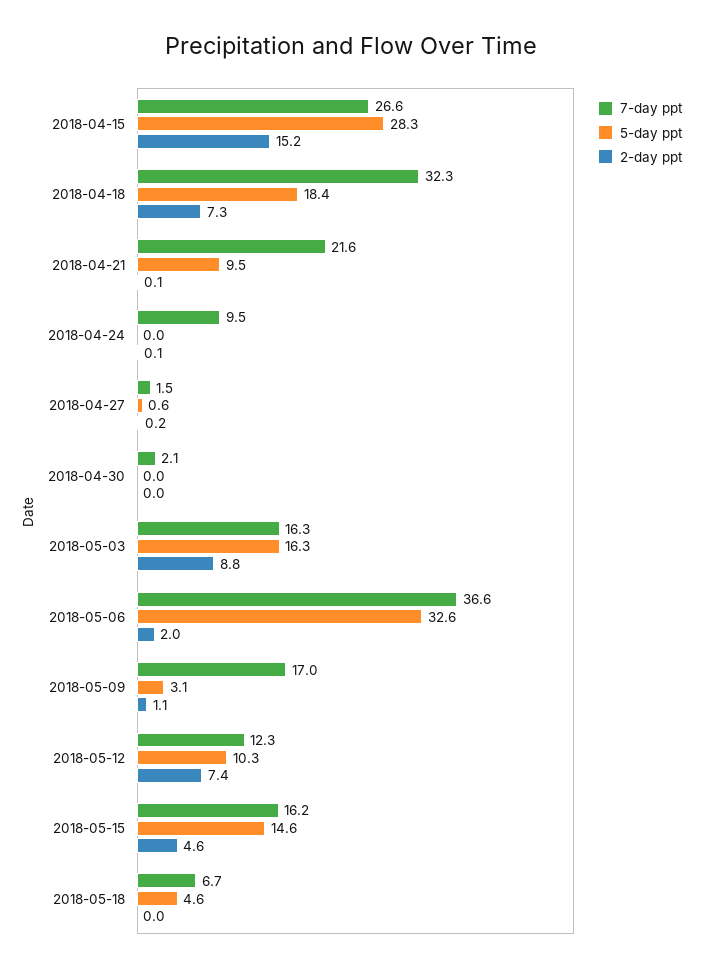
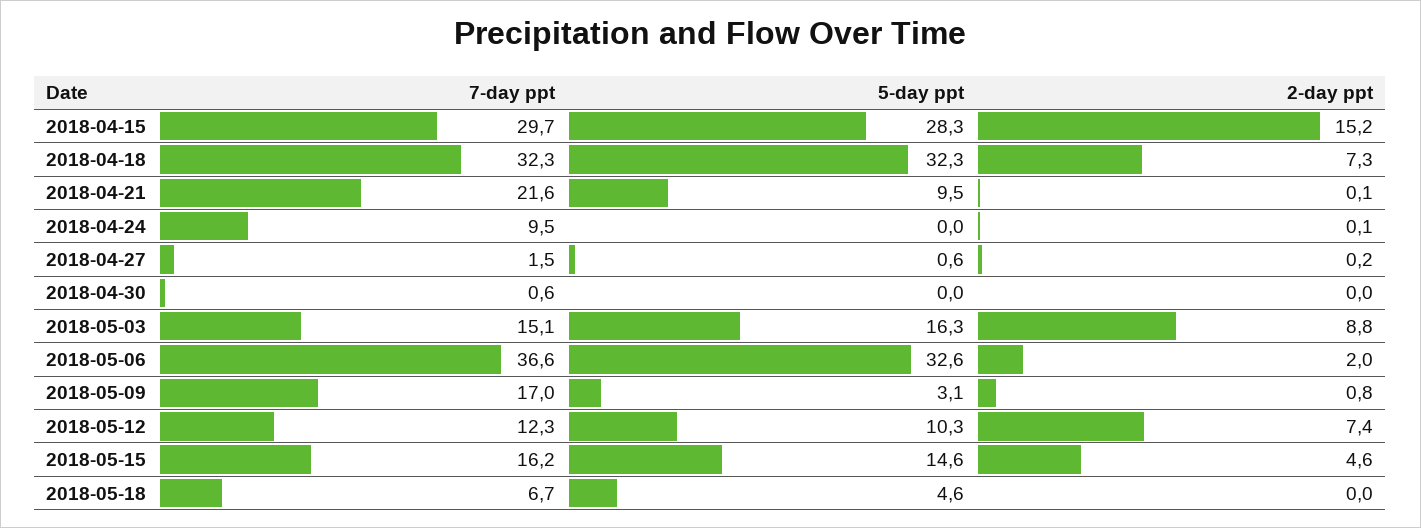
7-day ppt, 2018-04-15: 26.6 -> 29.7
5-day ppt, 2018-04-18: 18.4 -> 32.3
7-day ppt, 2018-04-30: 2.1 -> 0.6
7-day ppt, 2018-05-03: 16.3 -> 15.1
2-day ppt, 2018-05-09: 1.1 -> 0.8

